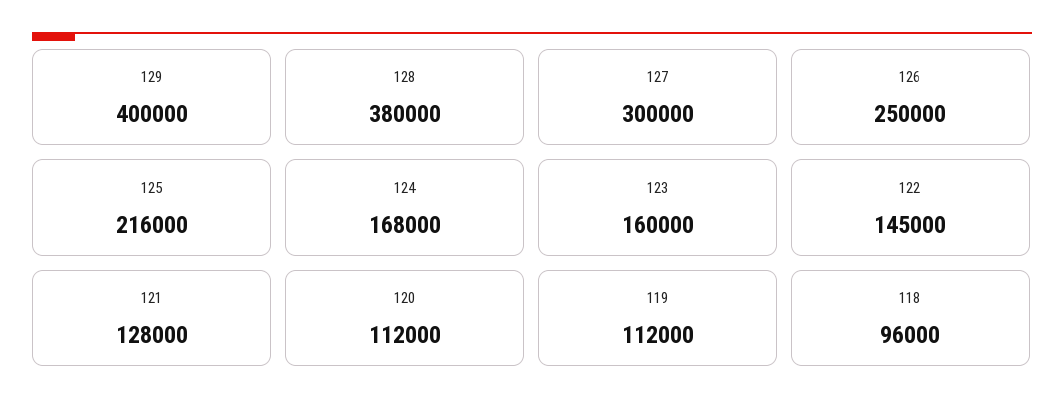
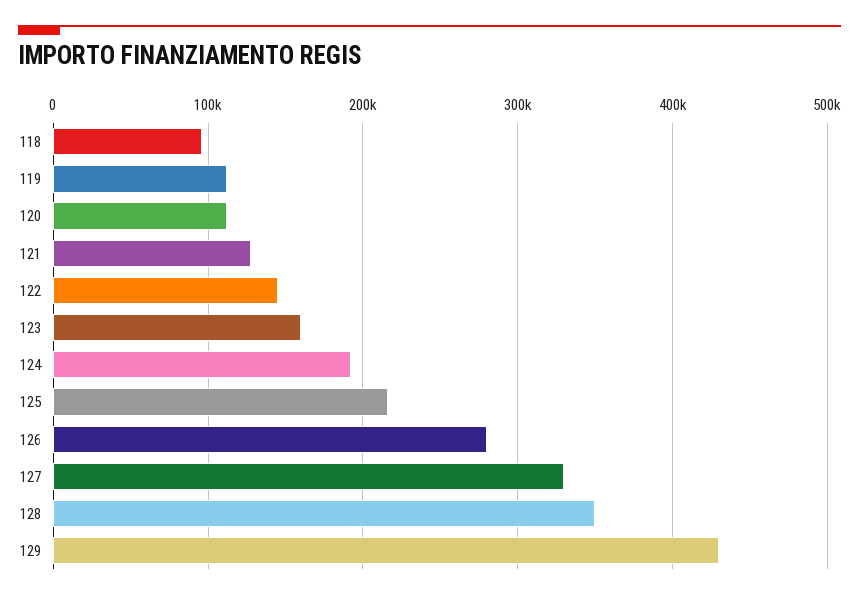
129: 400000 -> 430000
128: 380000 -> 350000
127: 300000 -> 330000
126: 250000 -> 280000
124: 168000 -> 190000

